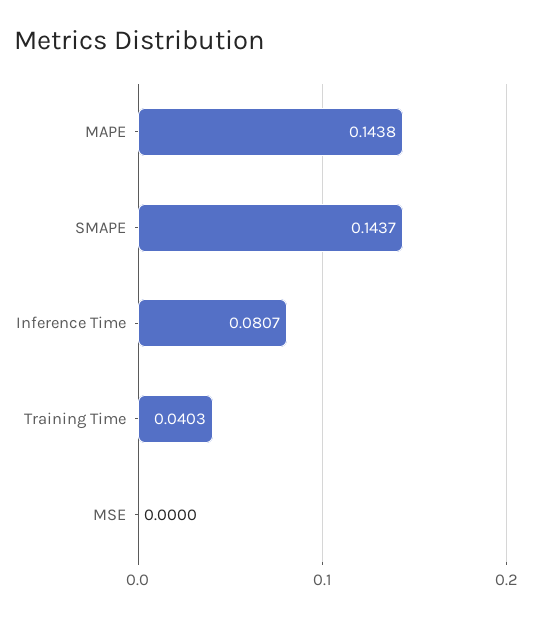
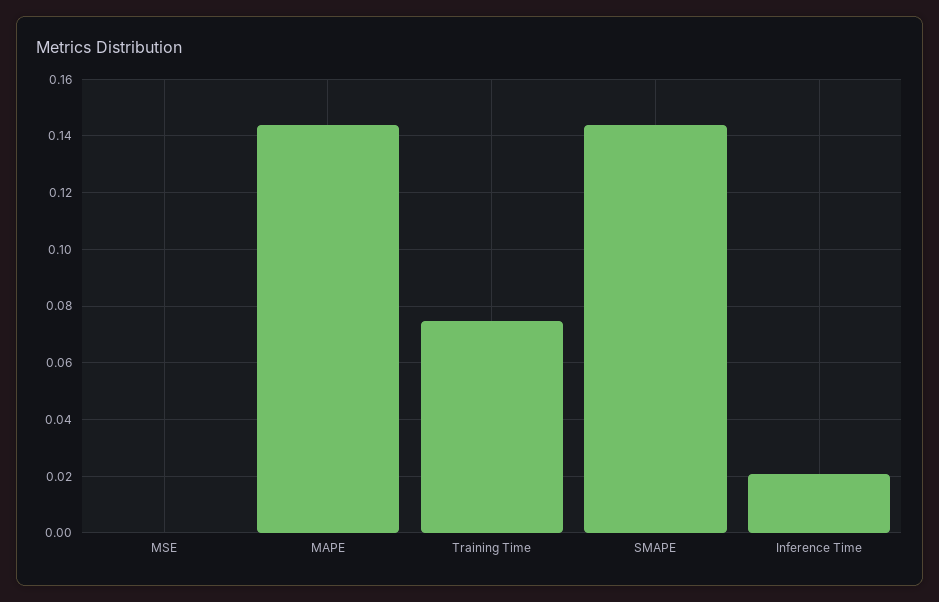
Inference Time: 0.0807 -> 0.02
Training Time: 0.0403 -> 0.075

